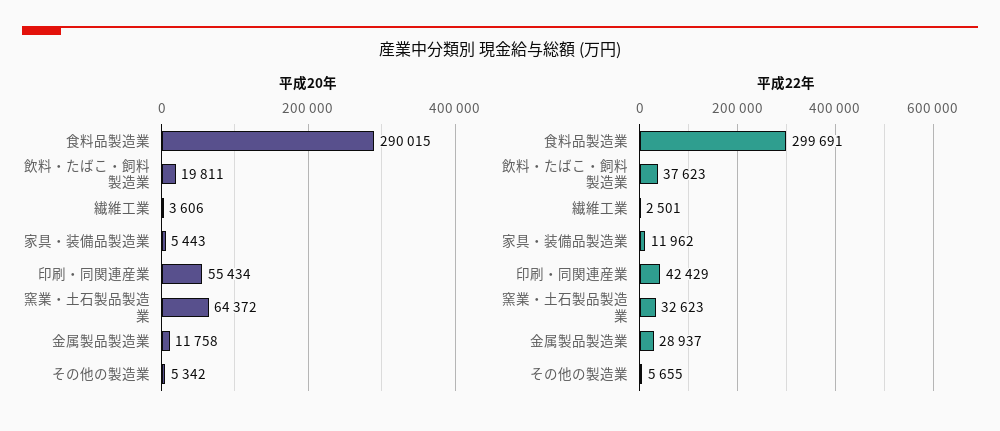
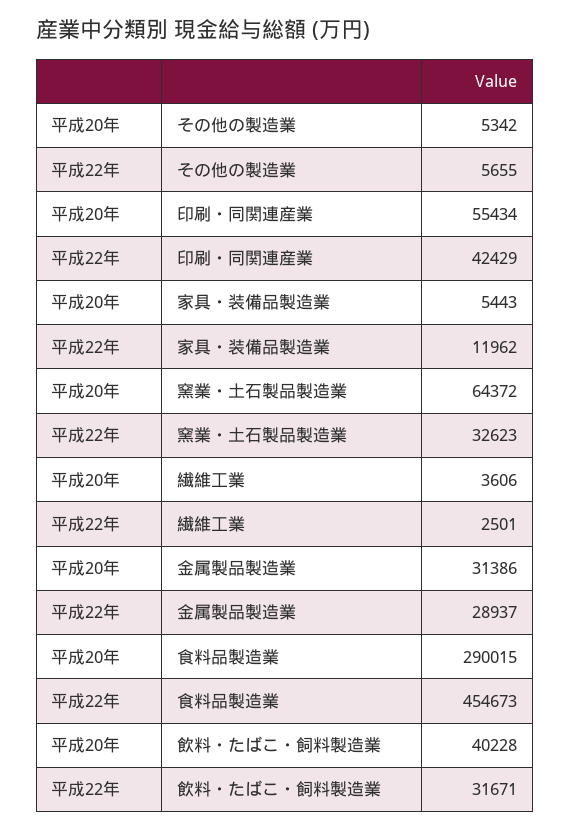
平成20年, 飲料・たばこ・飼料製造業: 19811 -> 40228
平成20年, 金属製品製造業: 11758 -> 31386
平成22年, 食料品製造業: 299691 -> 454673
平成22年, 飲料・たばこ・飼料製造業: 37623 -> 31671

